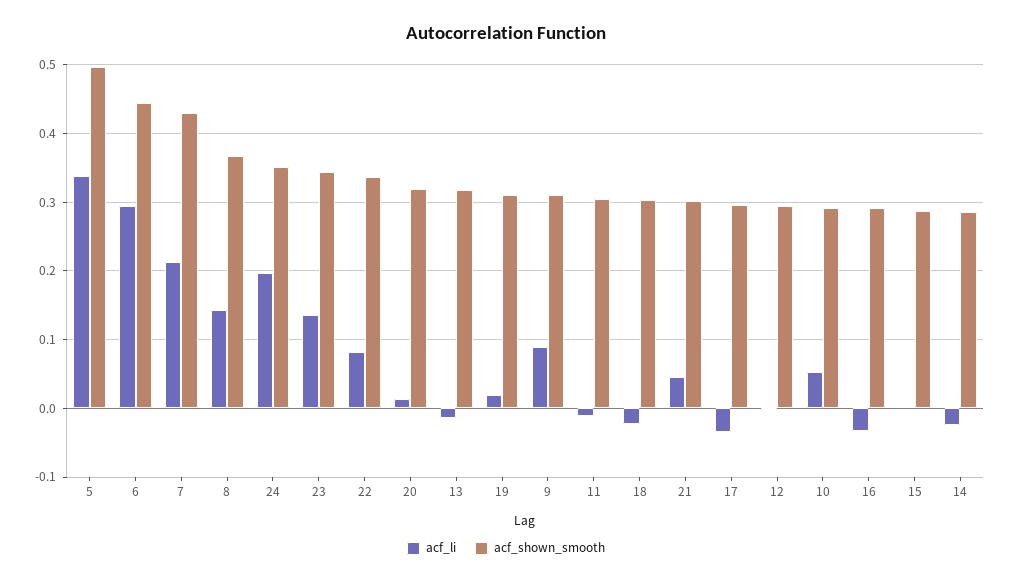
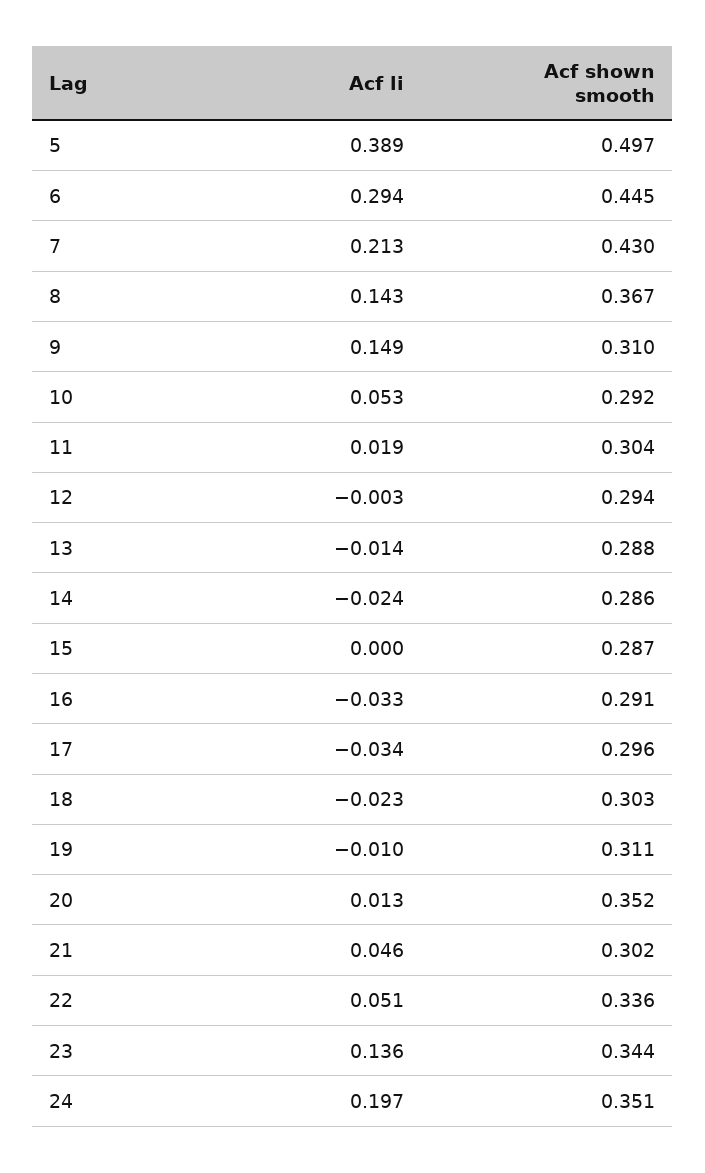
acf_li, 5: 0.34 -> 0.389
acf_li, 22: 0.08 -> 0.051
acf_shown_smooth, 20: 0.32 -> 0.352
acf_shown_smooth, 13: 0.32 -> 0.288
acf_li, 19: 0.02 -> -0.01
acf_li, 9: 0.09 -> 0.149
acf_li, 11: -0.01 -> 0.019

